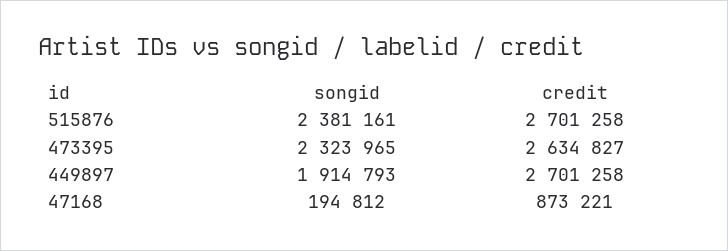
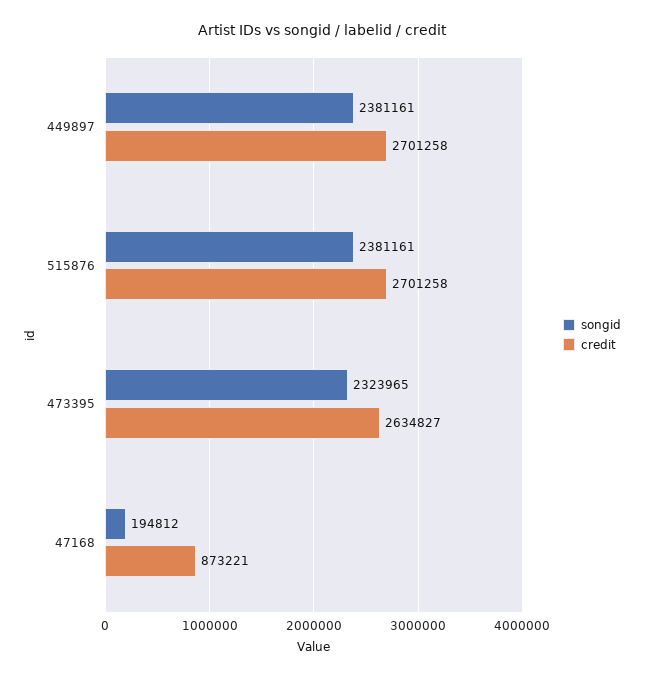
songid, 449897: 1914793 -> 2381161

